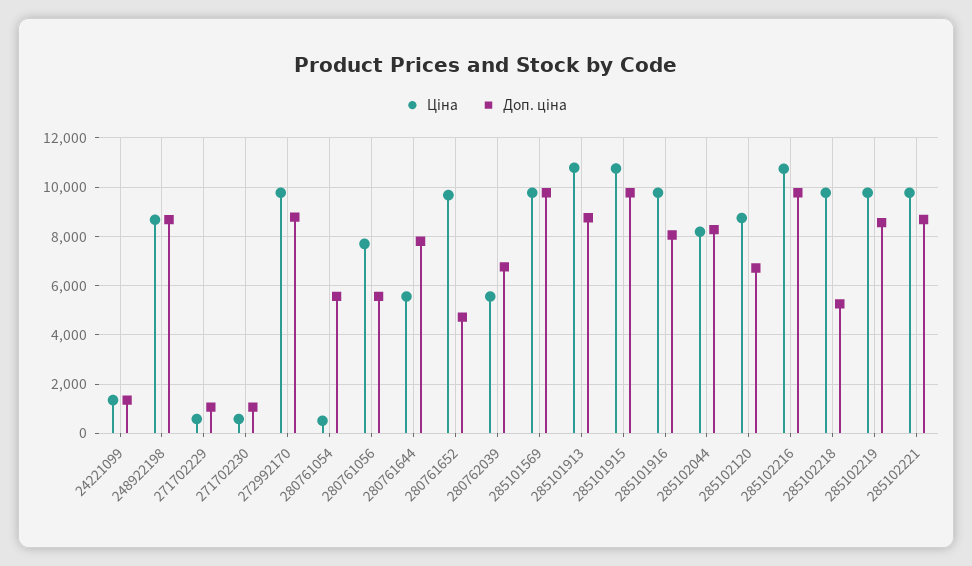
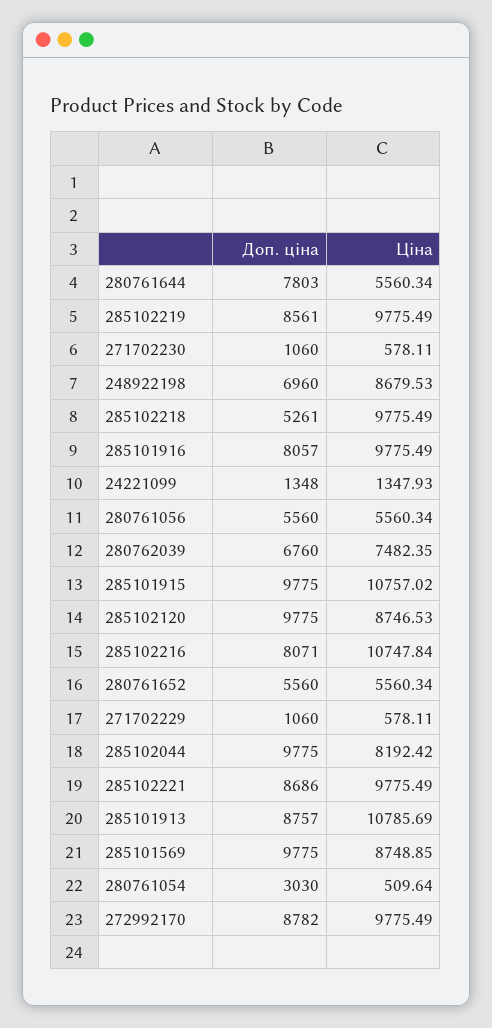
Доп. ціна, 248922198: 8750 -> 6960
Доп. ціна, 280761054: 5500 -> 3030
Ціна, 280761056: 7750 -> 5560.34
Ціна, 280761652: 9750 -> 5560.34
Доп. ціна, 280761652: 4750 -> 5560
Ціна, 280762039: 5500 -> 7482.35
Ціна, 285101569: 9750 -> 8748.85
Доп. ціна, 285102044: 8250 -> 9775
Доп. ціна, 285102120: 6750 -> 9775
Доп. ціна, 285102216: 9750 -> 8071

